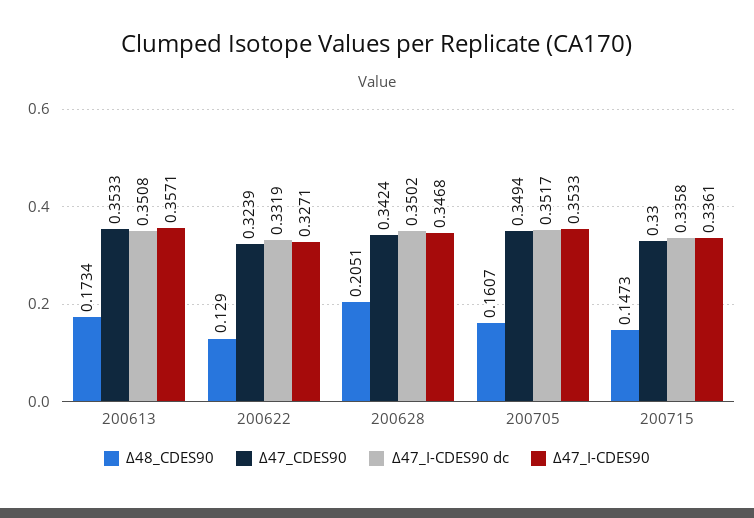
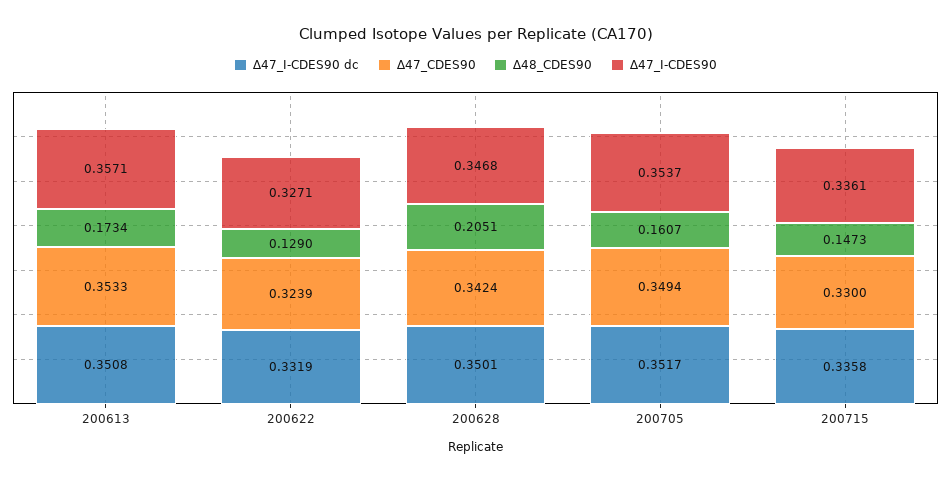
∆47_I-CDES90 dc, 200628: 0.3502 -> 0.3501
∆47_I-CDES90, 200705: 0.3533 -> 0.3537

